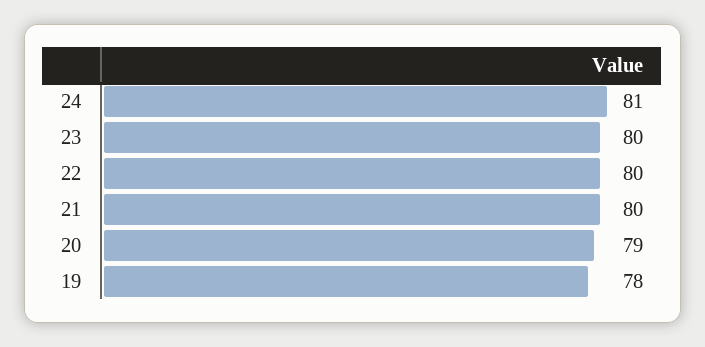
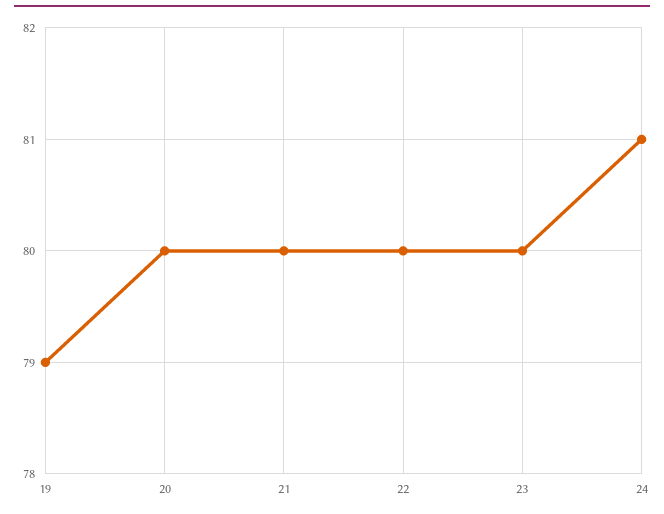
20: 79 -> 80
19: 78 -> 79

